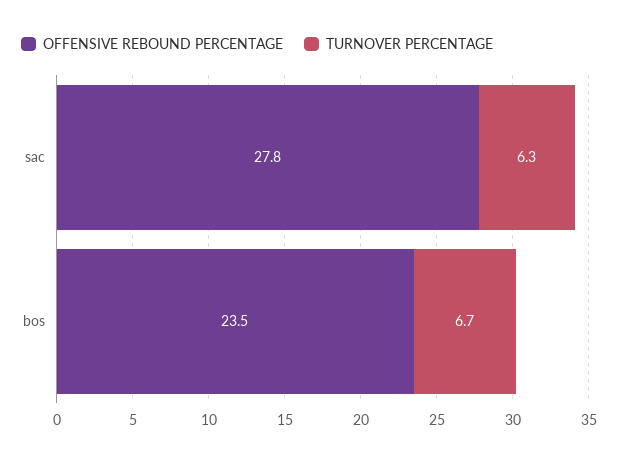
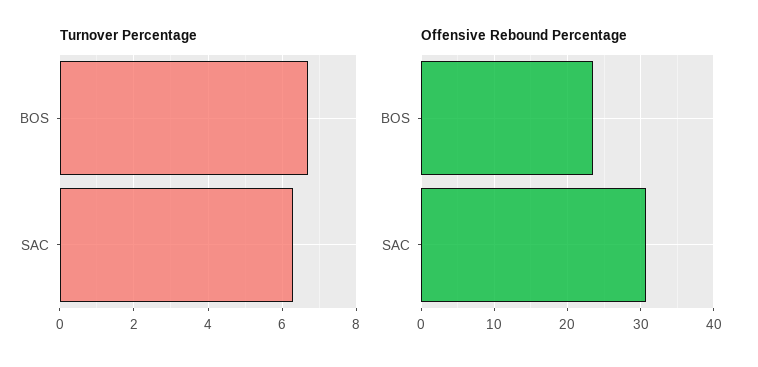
OFFENSIVE REBOUND PERCENTAGE, sac: 27.8 -> 31

